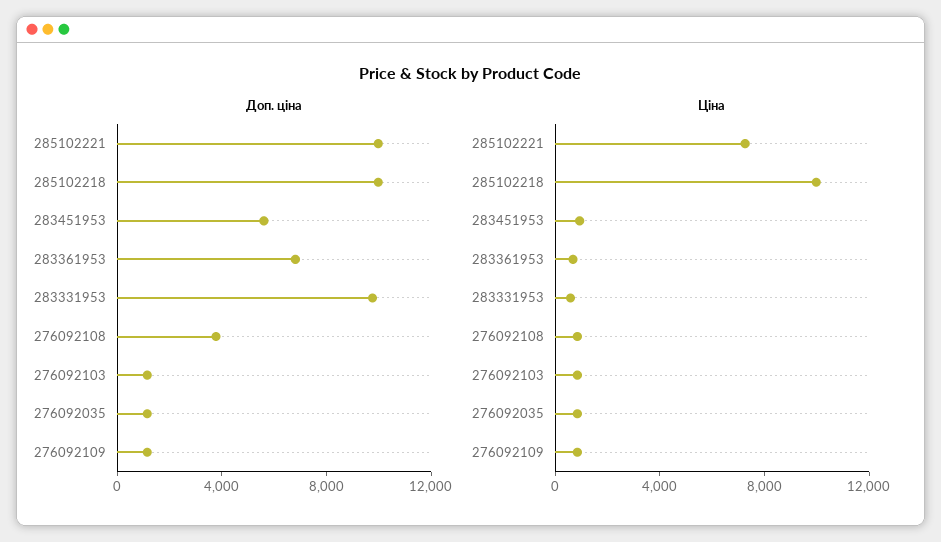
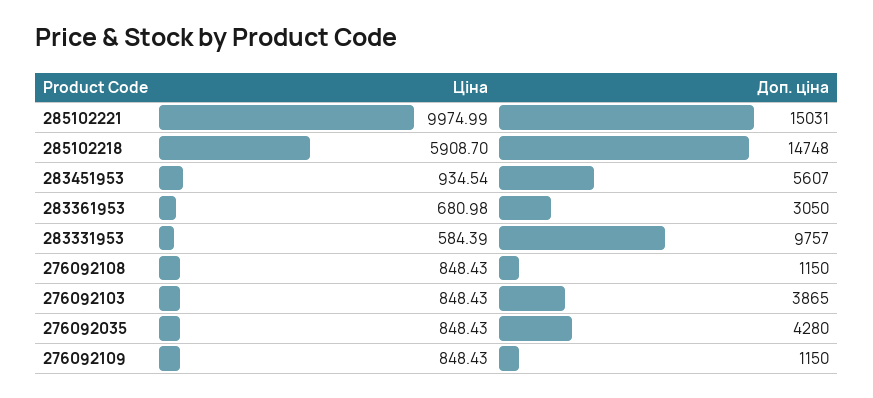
Доп. ціна, 285102221: 10000 -> 15031
Доп. ціна, 285102218: 10000 -> 14748
Доп. ціна, 283361953: 7000 -> 3050
Доп. ціна, 276092108: 4000 -> 1150
Доп. ціна, 276092103: 1000 -> 3865
Доп. ціна, 276092035: 1000 -> 4280
Ціна, 285102221: 7000 -> 9974.99
Ціна, 285102218: 10000 -> 5908.7

